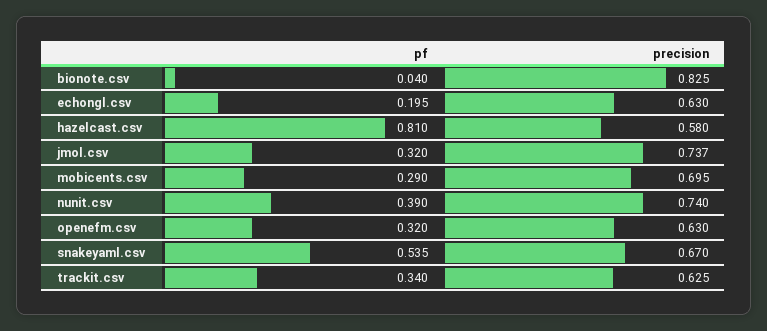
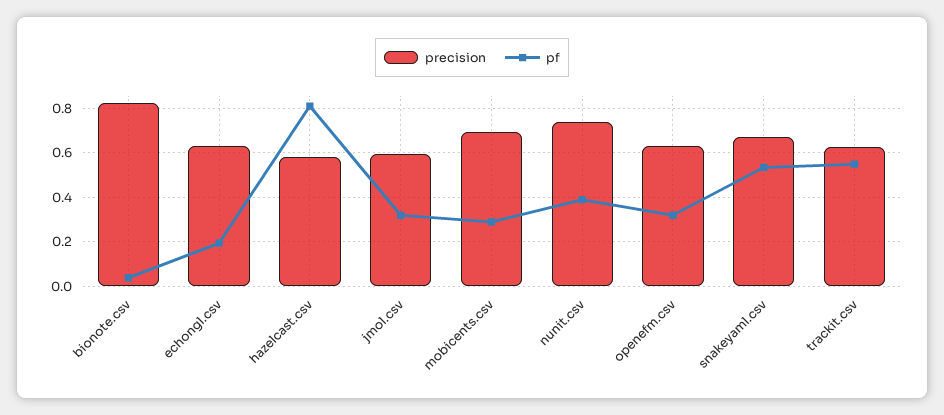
precision, jmol.csv: 0.737 -> 0.6
pf, trackit.csv: 0.34 -> 0.55

